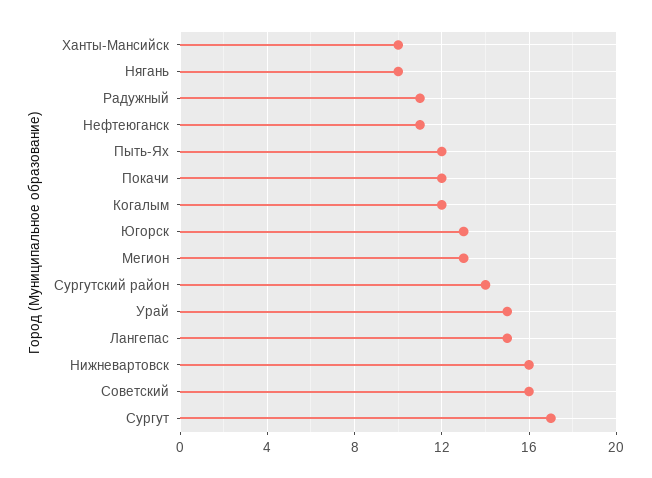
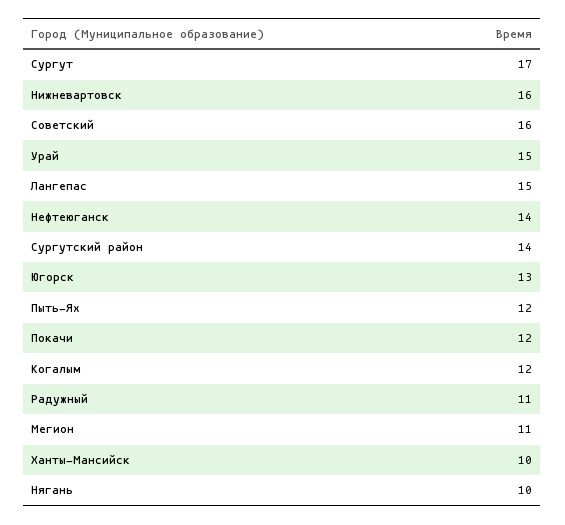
Нефтеюганск: 11 -> 14
Мегион: 13 -> 11

